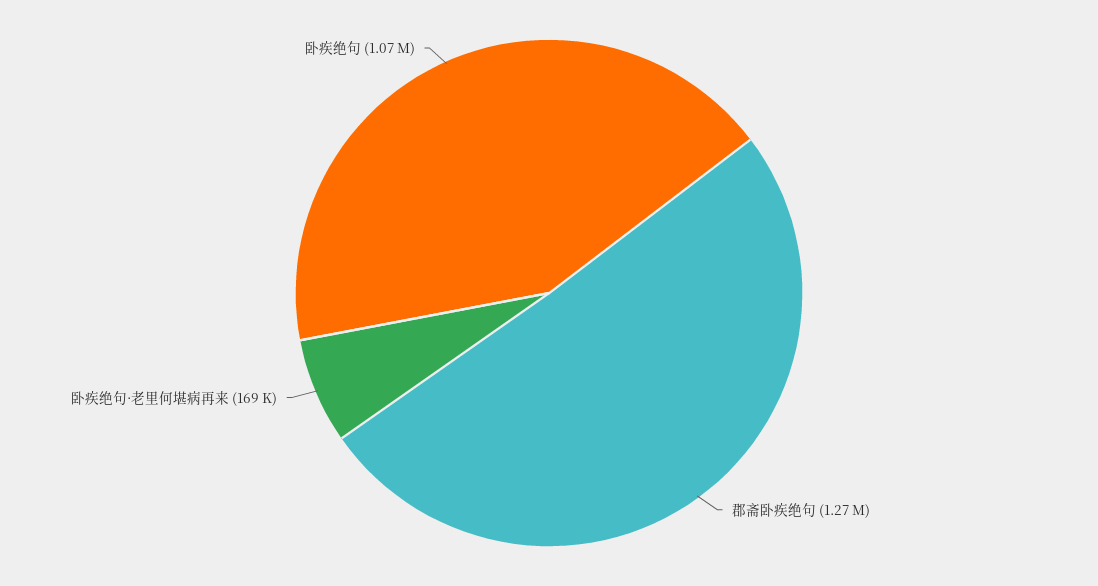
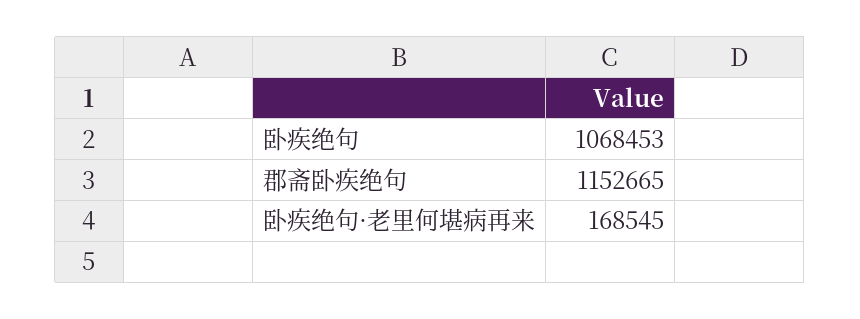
郡斋卧疾绝句: 1270000 -> 1152665

